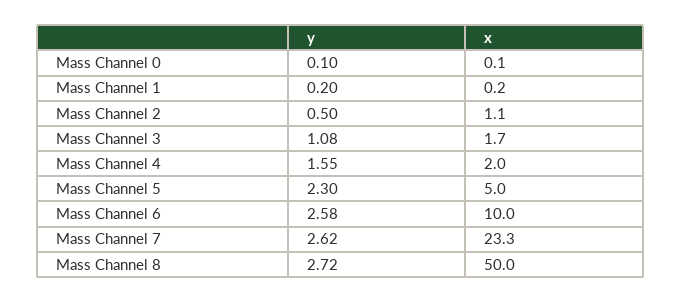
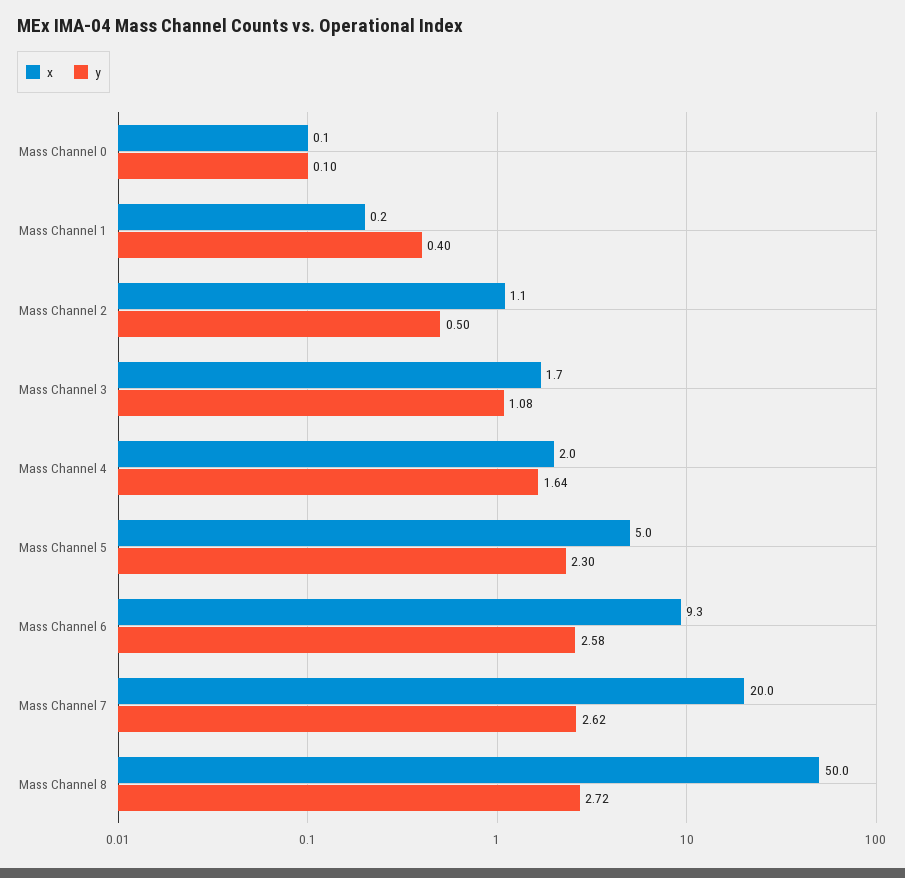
y, Mass Channel 1: 0.2 -> 0.4
y, Mass Channel 4: 1.55 -> 1.64
x, Mass Channel 6: 10 -> 9.3
x, Mass Channel 7: 23.3 -> 20

